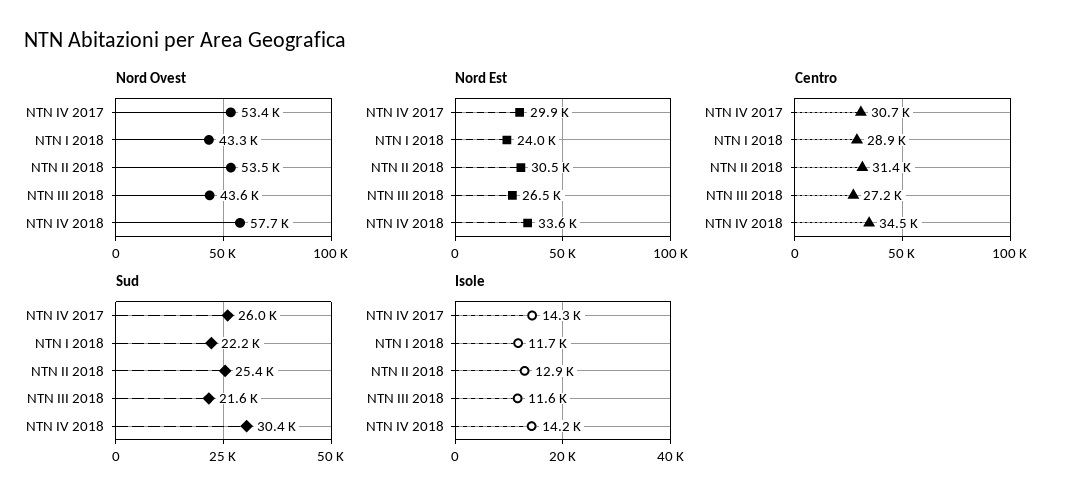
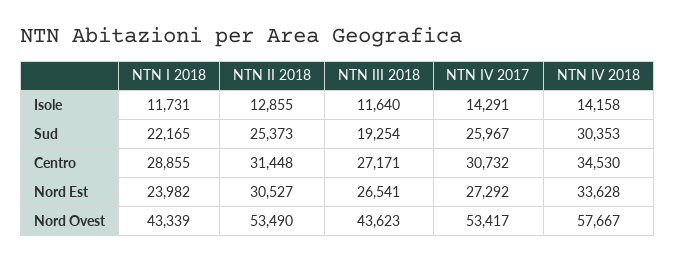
Nord Est, NTN IV 2017: 29900 -> 27292
Sud, NTN III 2018: 21600 -> 19254

